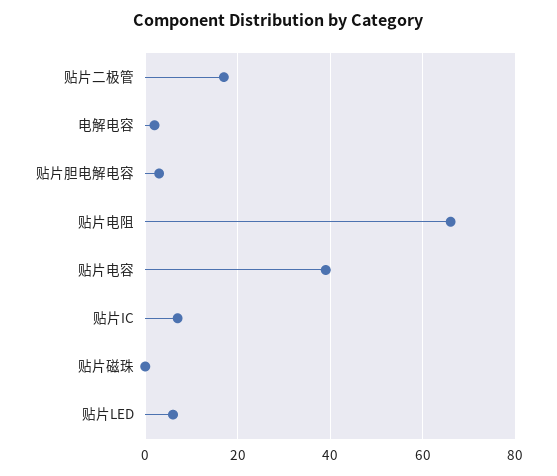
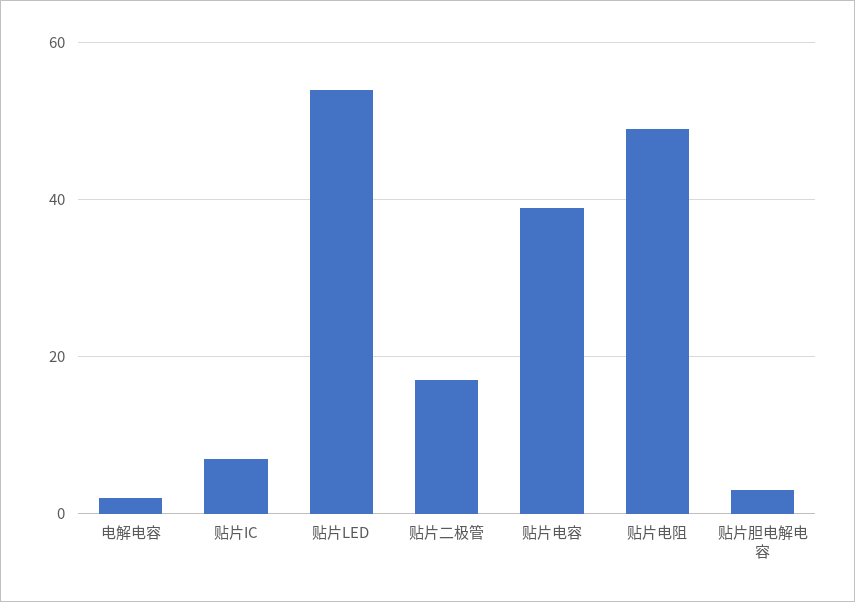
贴片电阻: 65 -> 50
贴片磁珠: 0 -> none
贴片LED: 5 -> 55

